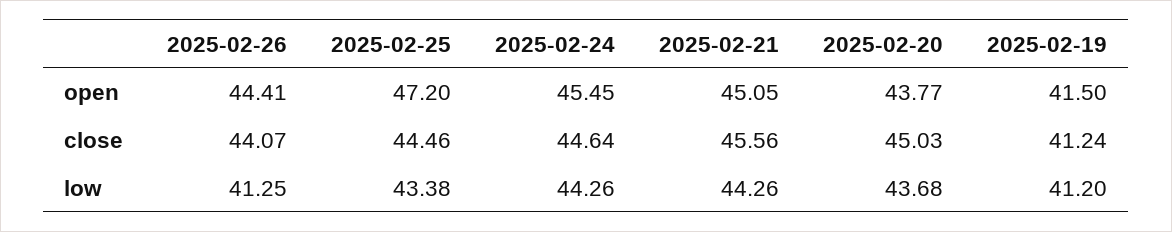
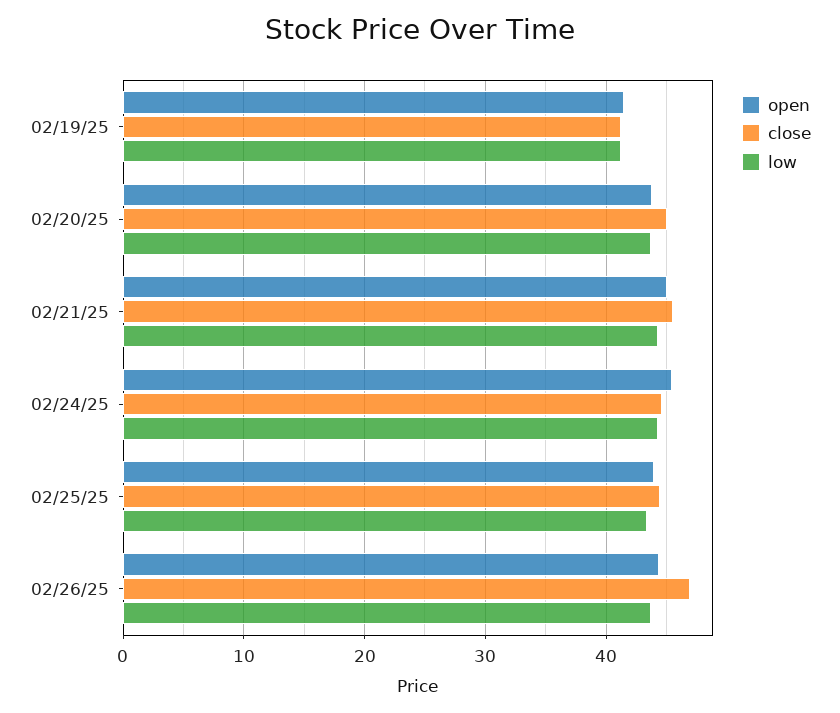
open, 2025-02-25: 47.2 -> 44
close, 2025-02-26: 44.07 -> 47
low, 2025-02-26: 41.25 -> 44

